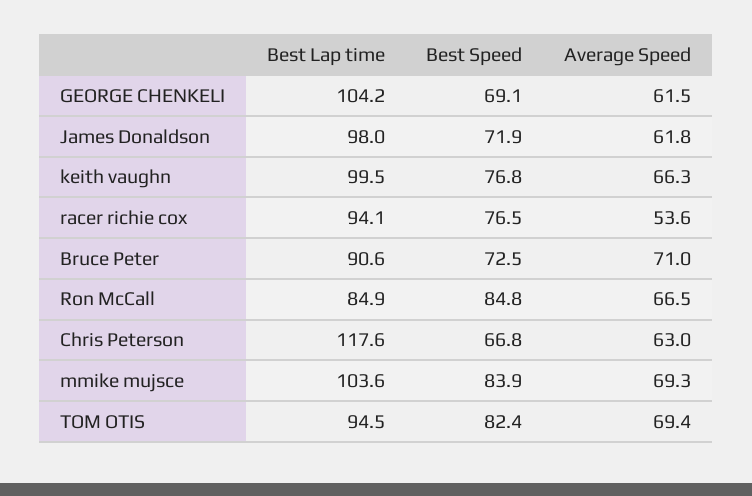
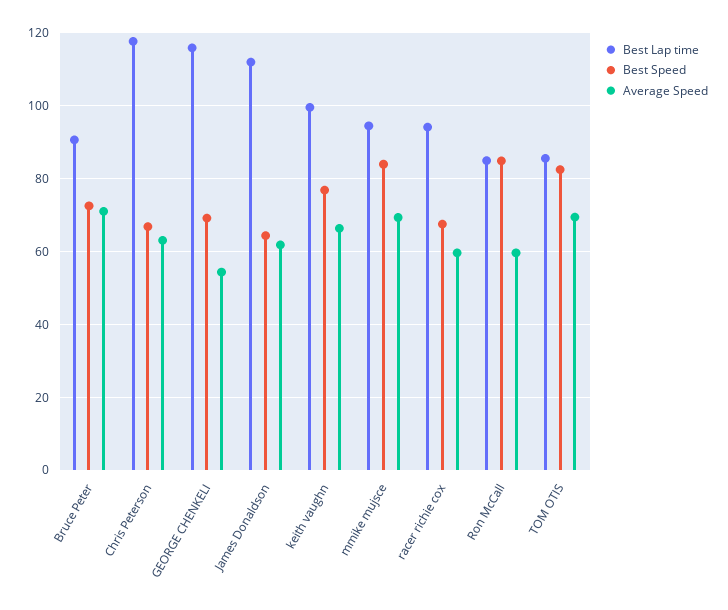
Best Lap time, GEORGE CHENKELI: 104.2 -> 116
Average Speed, GEORGE CHENKELI: 61.5 -> 54
Best Lap time, James Donaldson: 98 -> 112
Best Speed, James Donaldson: 71.9 -> 64
Best Speed, racer richie cox: 76.5 -> 68
Average Speed, racer richie cox: 53.6 -> 60
Average Speed, Ron McCall: 66.5 -> 60
Best Lap time, mmike mujsce: 103.6 -> 94
Best Lap time, TOM OTIS: 94.5 -> 86

